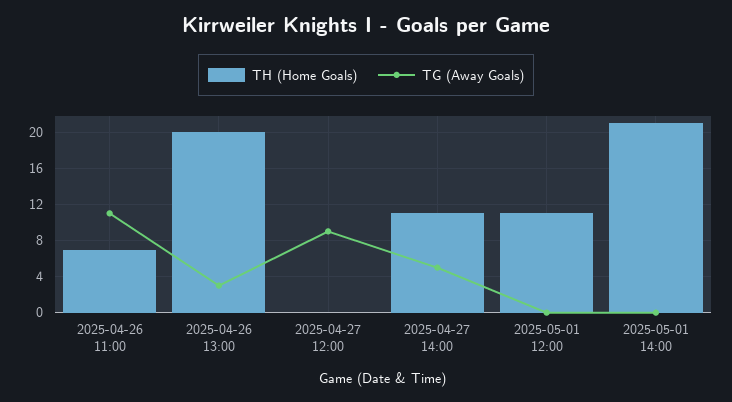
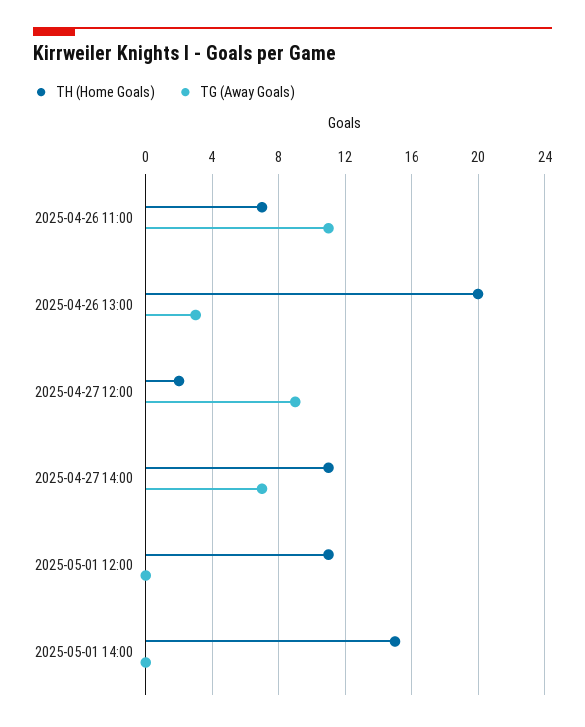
TH (Home Goals), 2025-04-27 12:00: 0 -> 2
TG (Away Goals), 2025-04-27 14:00: 5 -> 7
TH (Home Goals), 2025-05-01 14:00: 21 -> 15

